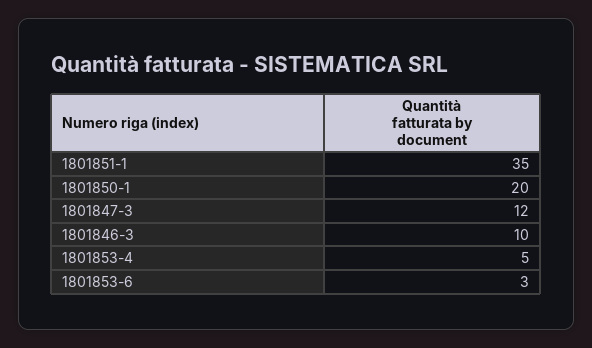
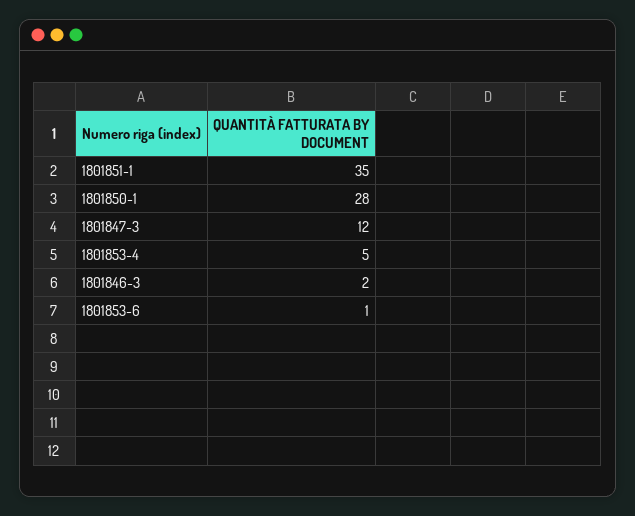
1801850-1: 20 -> 28
1801846-3: 10 -> 2
1801853-6: 3 -> 1

